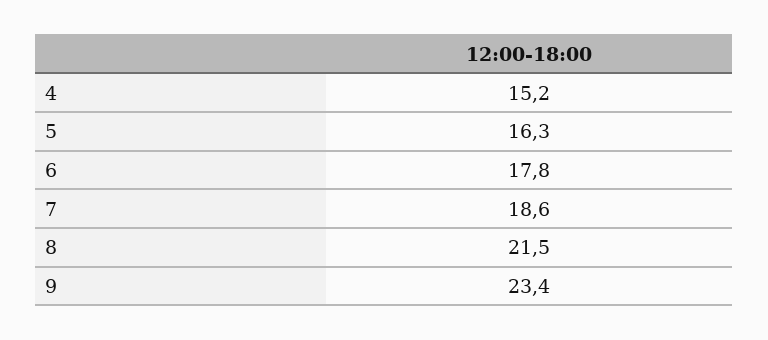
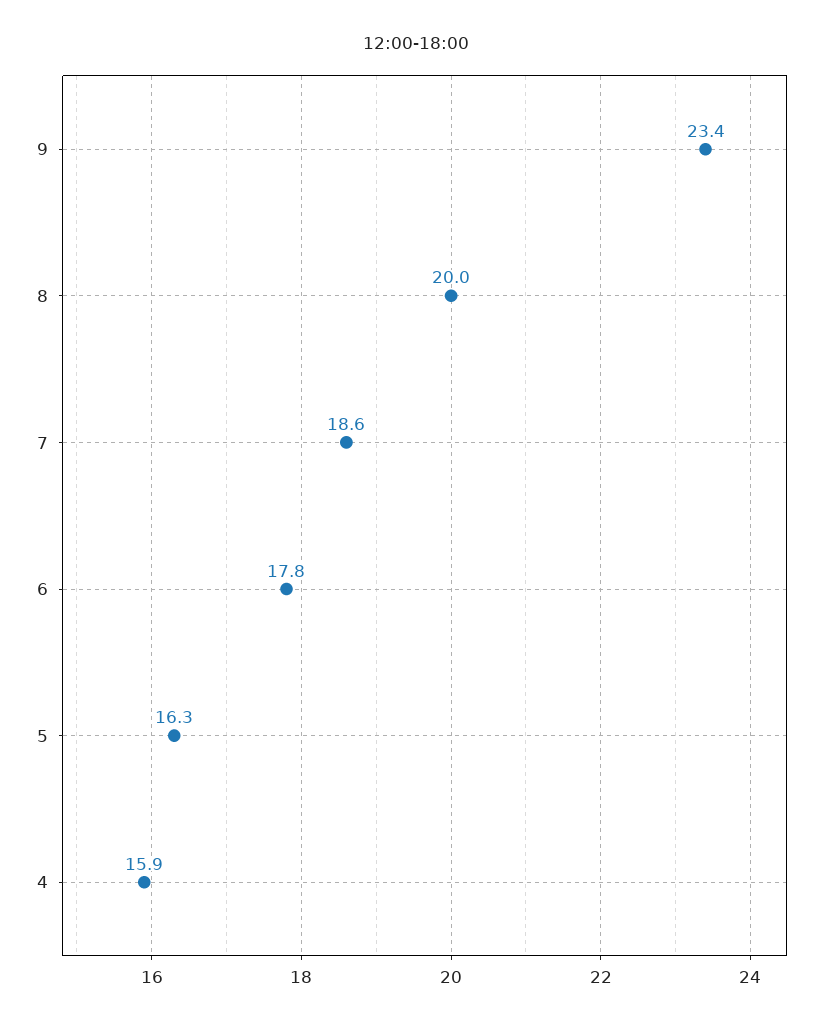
4: 15.2 -> 15.9
8: 21.5 -> 20

